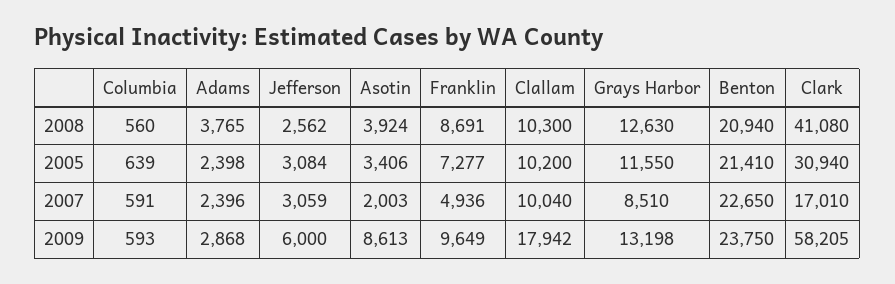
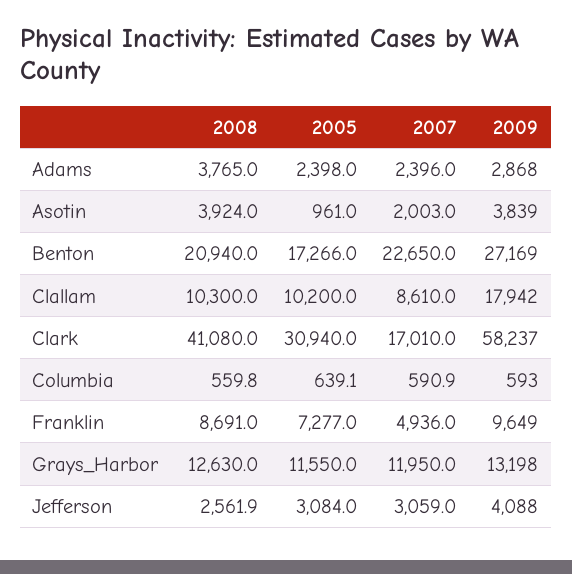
Asotin, 2005: 3406 -> 961
Benton, 2005: 21410 -> 17266
Clallam, 2007: 10040 -> 8610
Grays Harbor, 2007: 8510 -> 11950
Jefferson, 2009: 6000 -> 4088
Asotin, 2009: 8613 -> 3839
Benton, 2009: 23750 -> 27169
Clark, 2009: 58205 -> 58237

